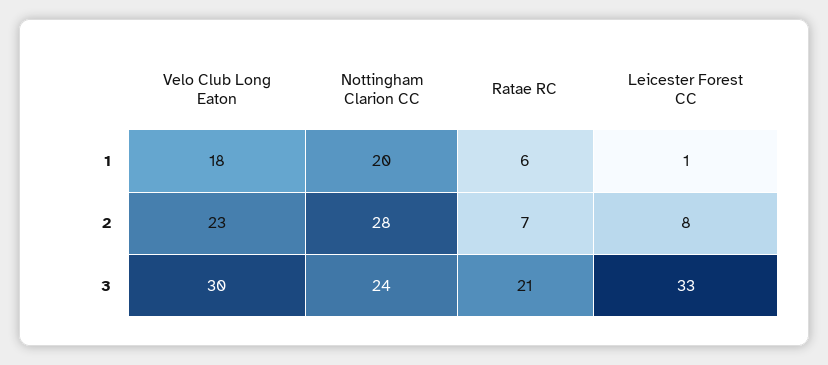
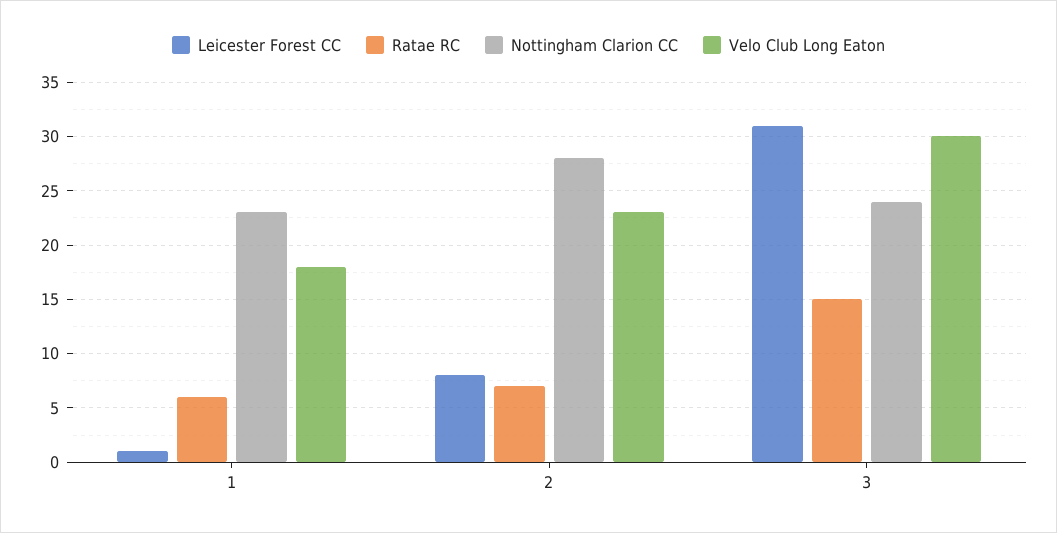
Nottingham Clarion CC, 1: 20 -> 23
Ratae RC, 3: 21 -> 15
Leicester Forest CC, 3: 33 -> 31

